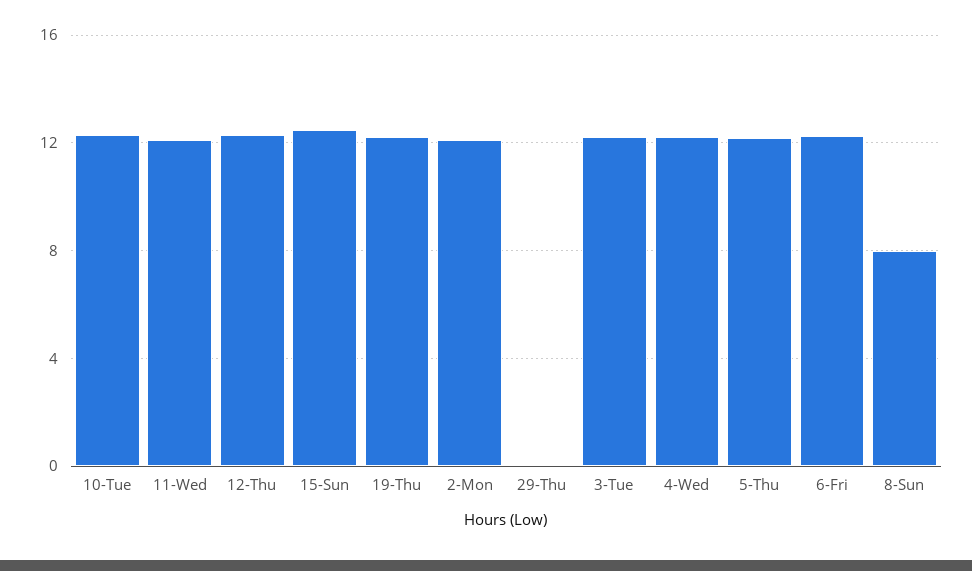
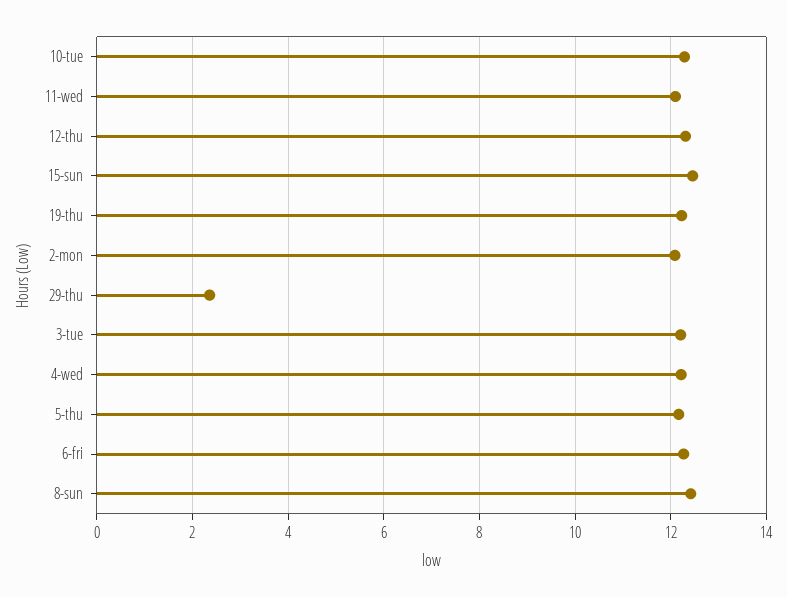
29-Thu: 0 -> 2.4
8-Sun: 8 -> 12.4

